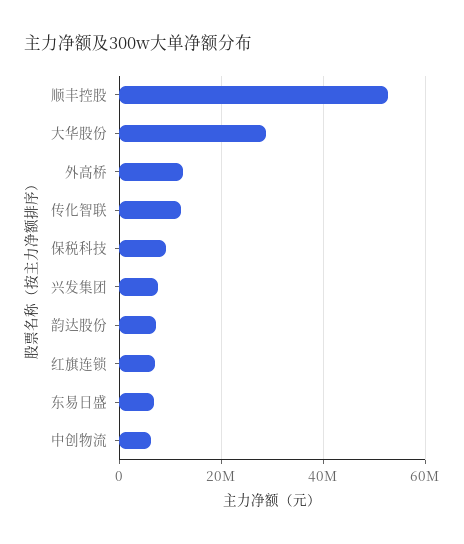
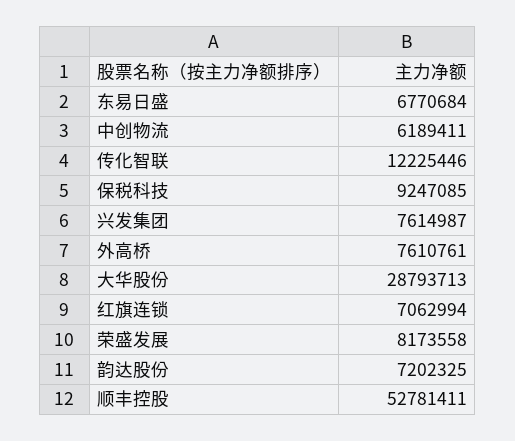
外高桥: 12000000 -> 7610761
荣盛发展: none -> 8173558

